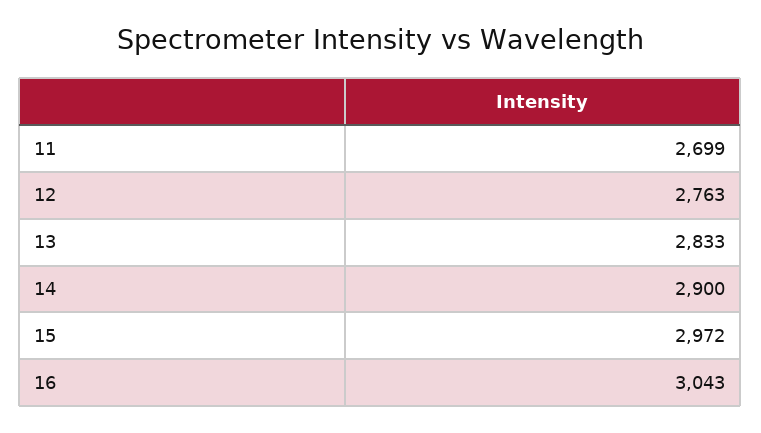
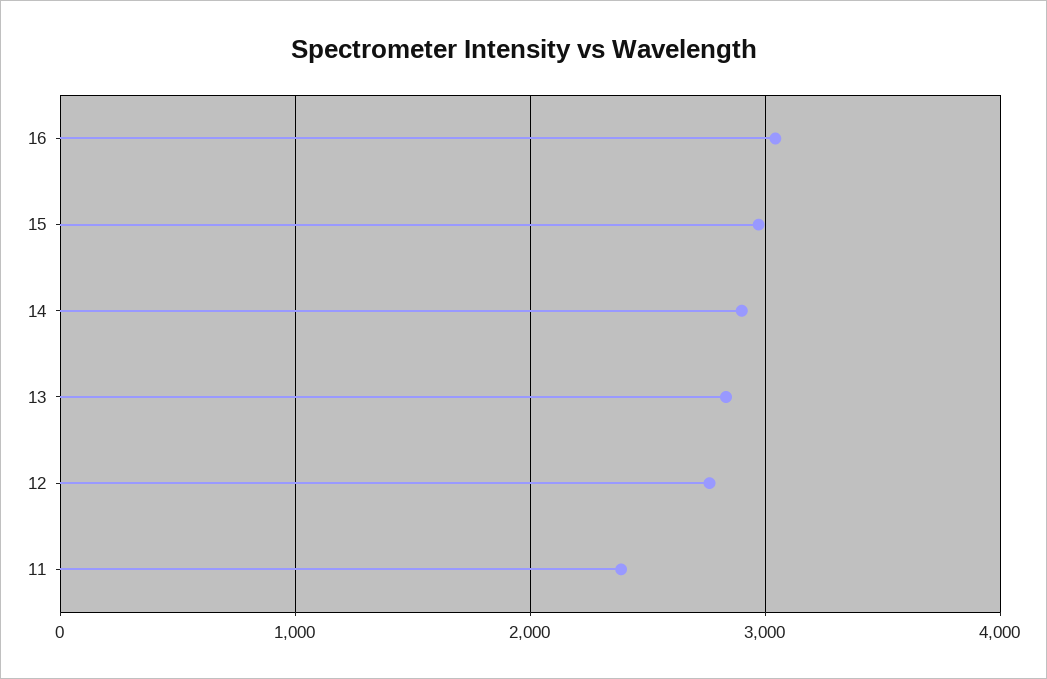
11: 2699 -> 2400

